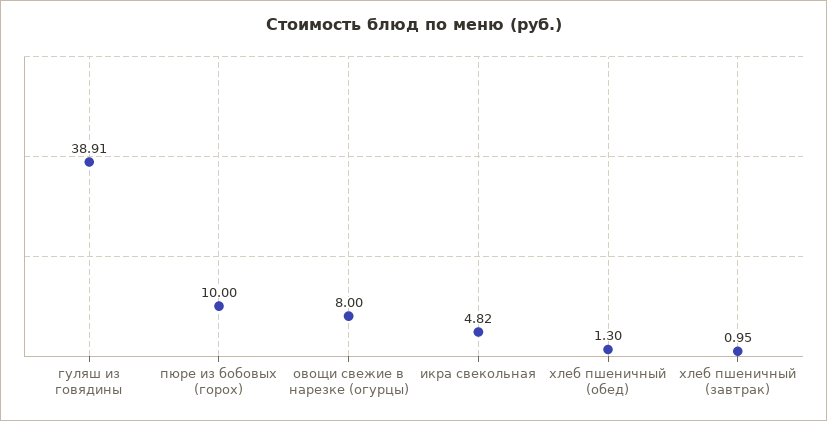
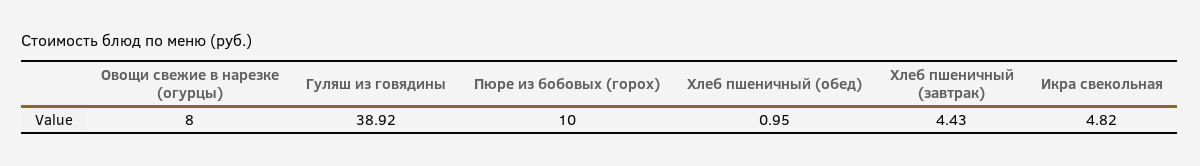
гуляш из говядины: 38.91 -> 38.92
хлеб пшеничный (обед): 1.3 -> 0.95
хлеб пшеничный (завтрак): 0.95 -> 4.43

